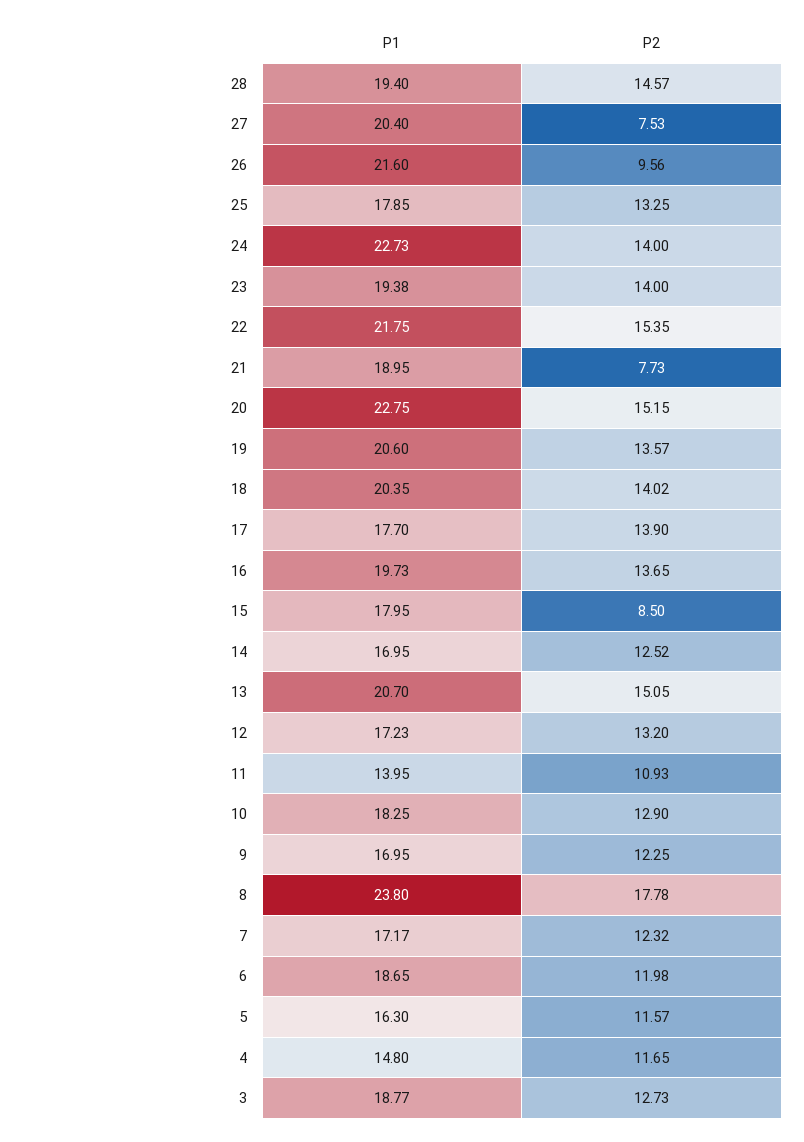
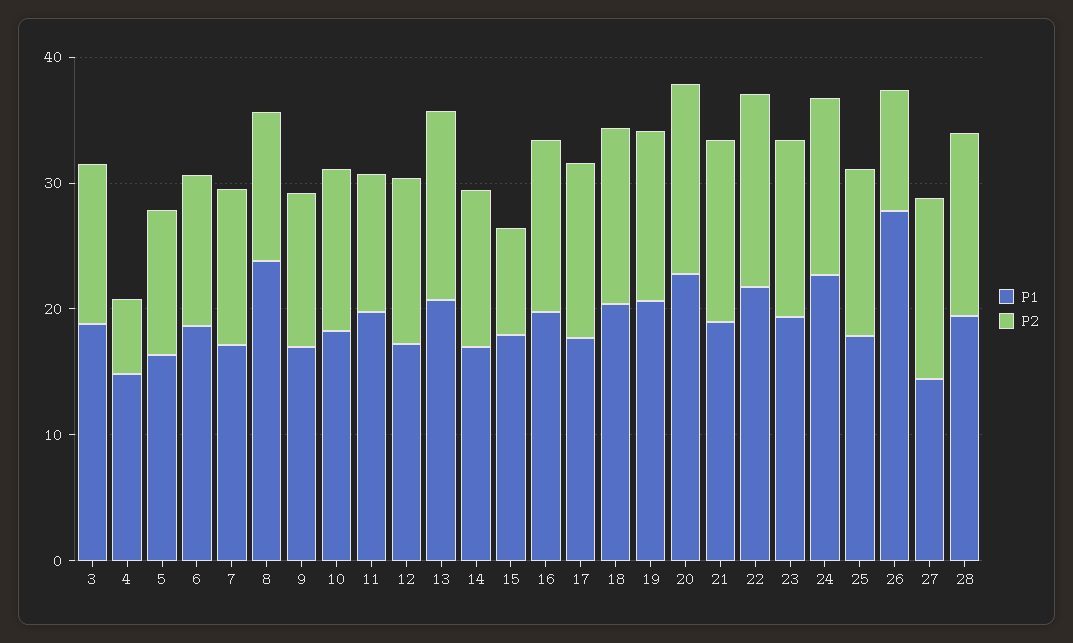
P1, 27: 20.4 -> 14
P2, 27: 7.53 -> 14
P1, 26: 21.6 -> 28
P2, 21: 7.73 -> 14
P1, 11: 13.95 -> 20
P2, 8: 17.78 -> 12
P2, 4: 11.65 -> 6

